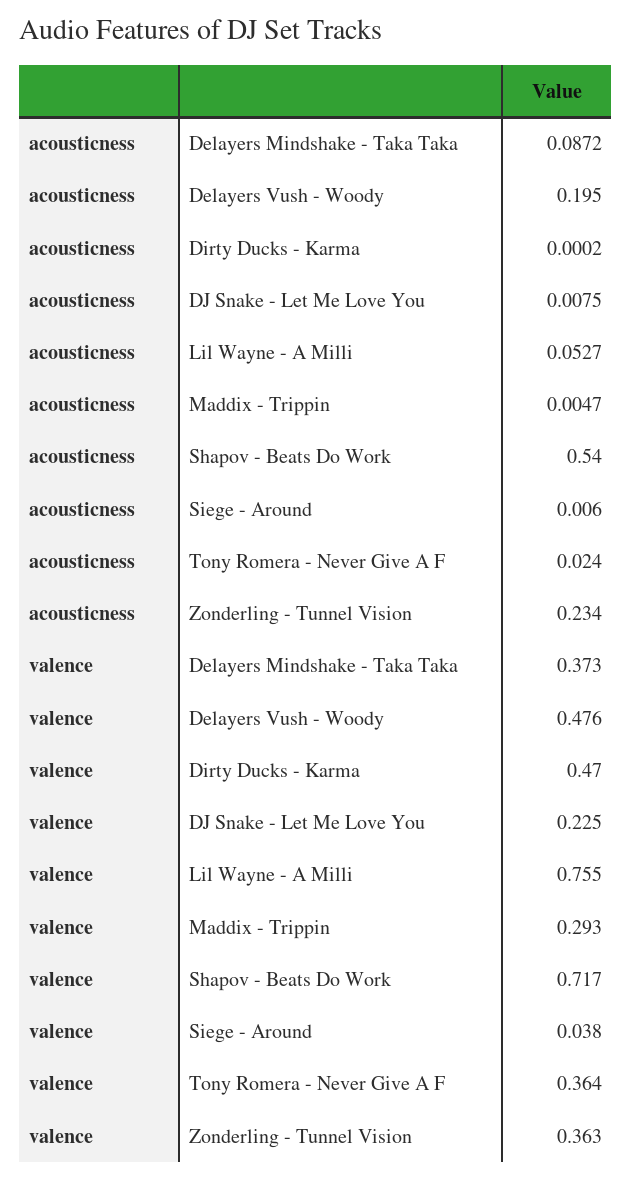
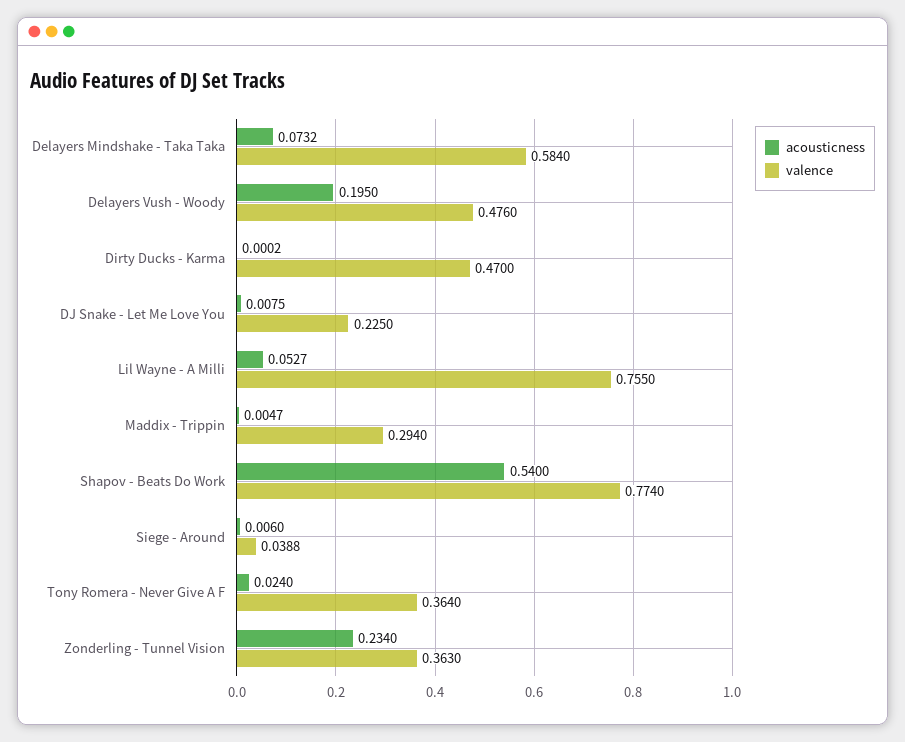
acousticness, Delayers Mindshake - Taka Taka: 0.0872 -> 0.0732
valence, Delayers Mindshake - Taka Taka: 0.373 -> 0.584
valence, Maddix - Trippin: 0.293 -> 0.294
valence, Shapov - Beats Do Work: 0.717 -> 0.774
valence, Siege - Around: 0.038 -> 0.0388

